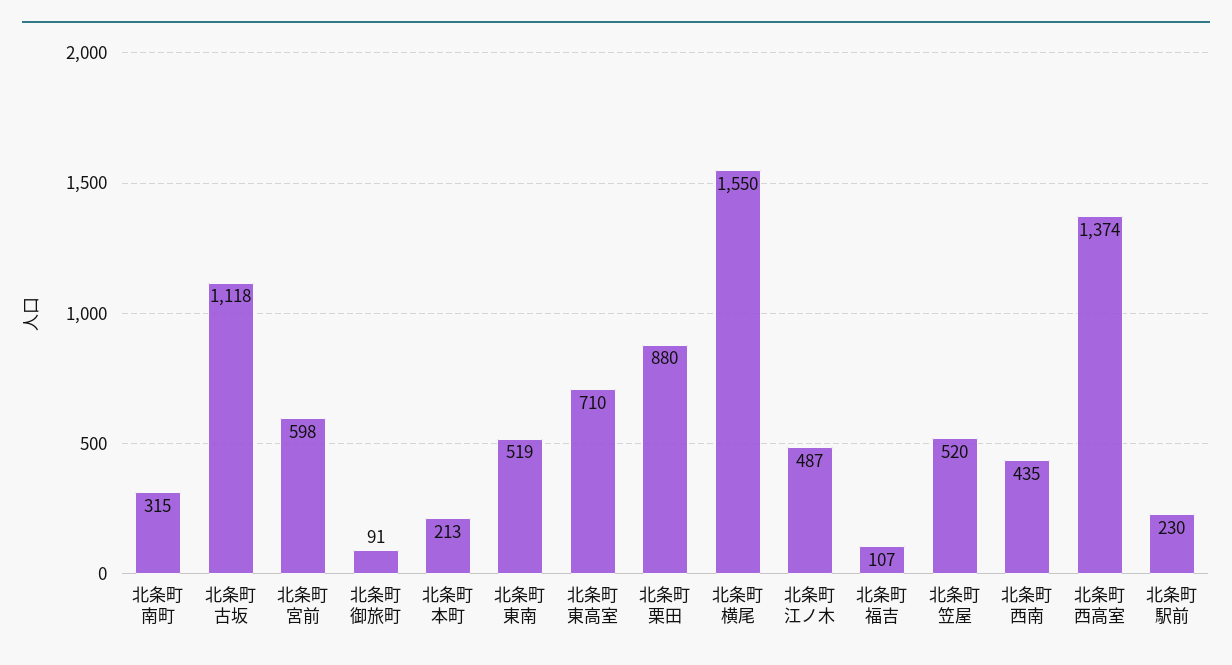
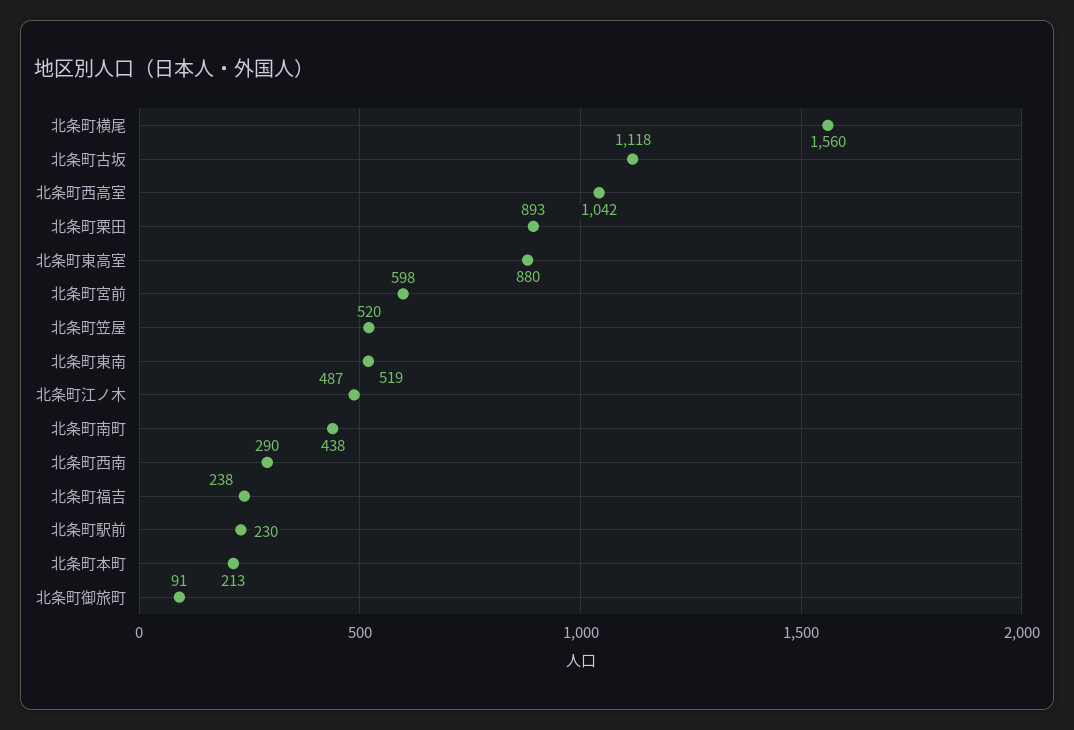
北条町南町: 315 -> 438
北条町東高室: 710 -> 880
北条町栗田: 880 -> 893
北条町横尾: 1550 -> 1560
北条町福吉: 107 -> 238
北条町西南: 435 -> 290
北条町西高室: 1374 -> 1042

